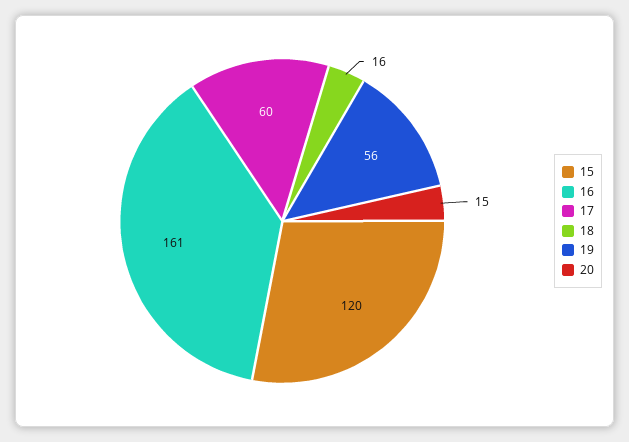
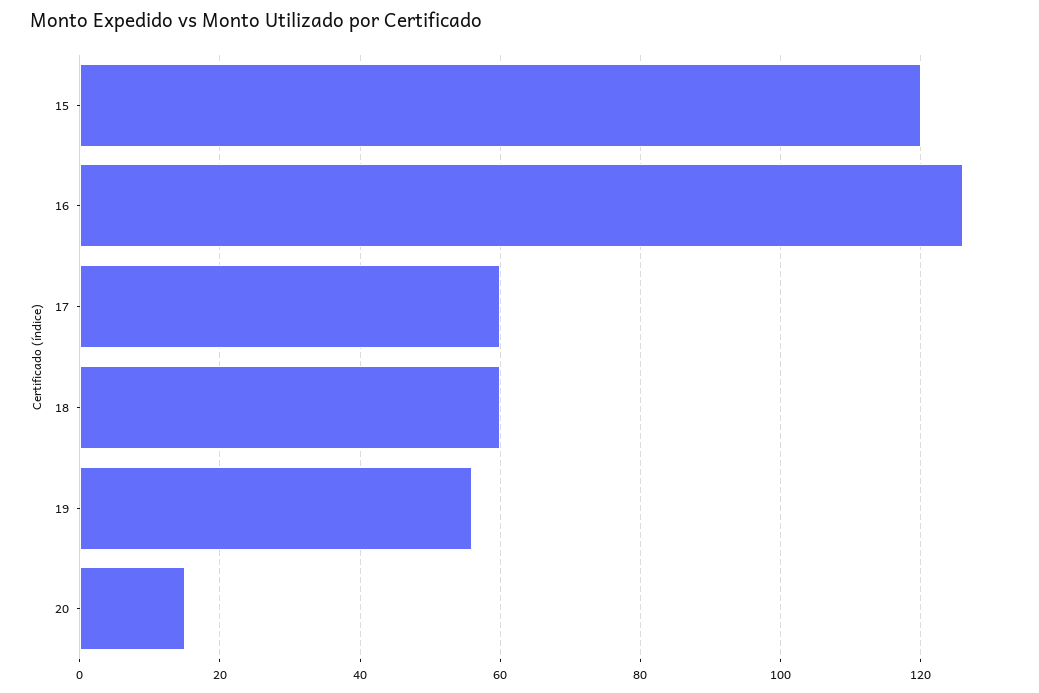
16: 161 -> 125
18: 16 -> 60

